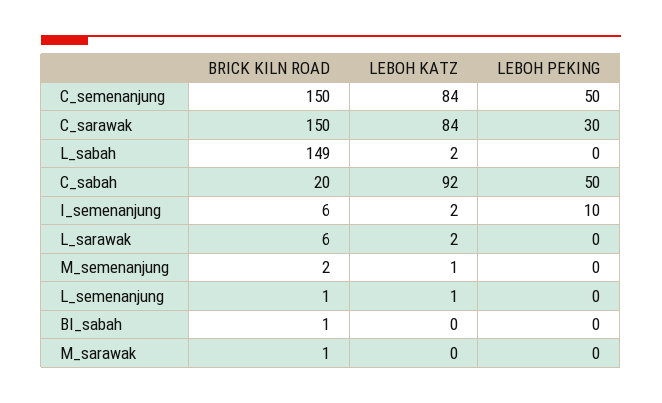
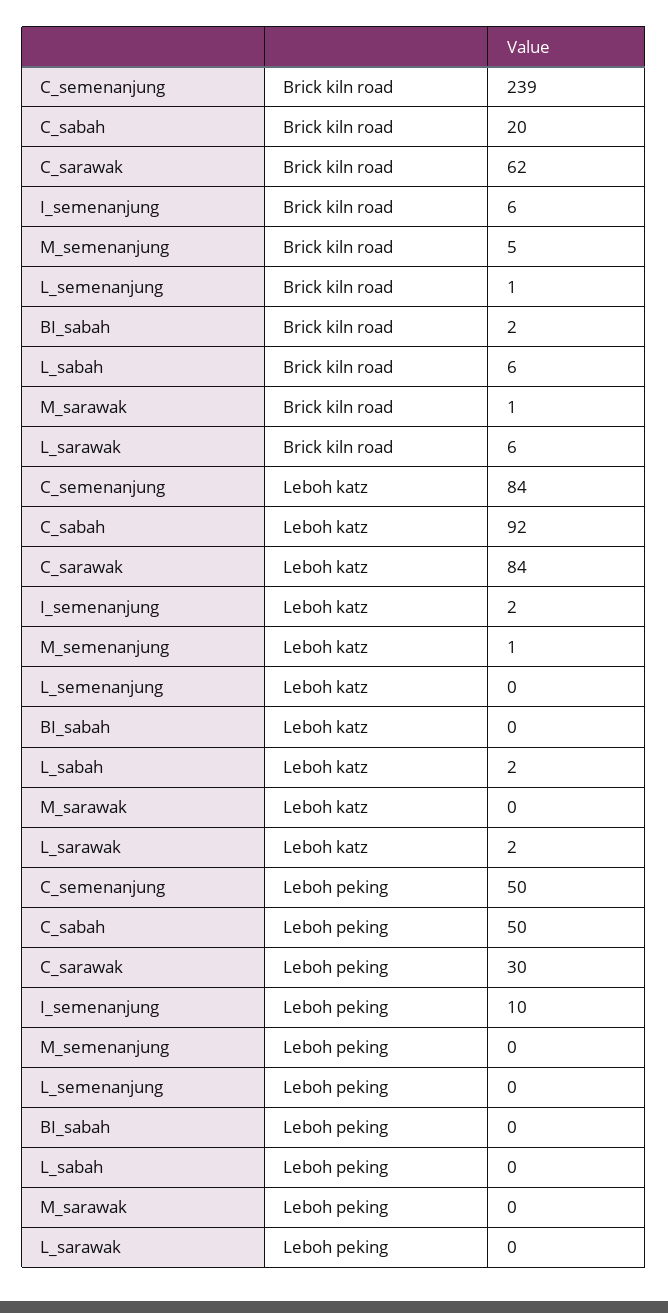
BRICK KILN ROAD, C_semenanjung: 150 -> 239
BRICK KILN ROAD, C_sarawak: 150 -> 62
BRICK KILN ROAD, L_sabah: 149 -> 6
BRICK KILN ROAD, M_semenanjung: 2 -> 5
LEBOH KATZ, L_semenanjung: 1 -> 0
BRICK KILN ROAD, BI_sabah: 1 -> 2

